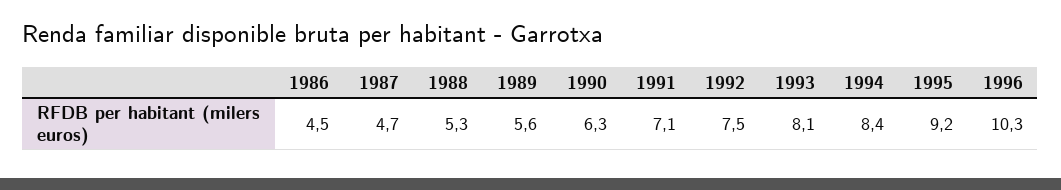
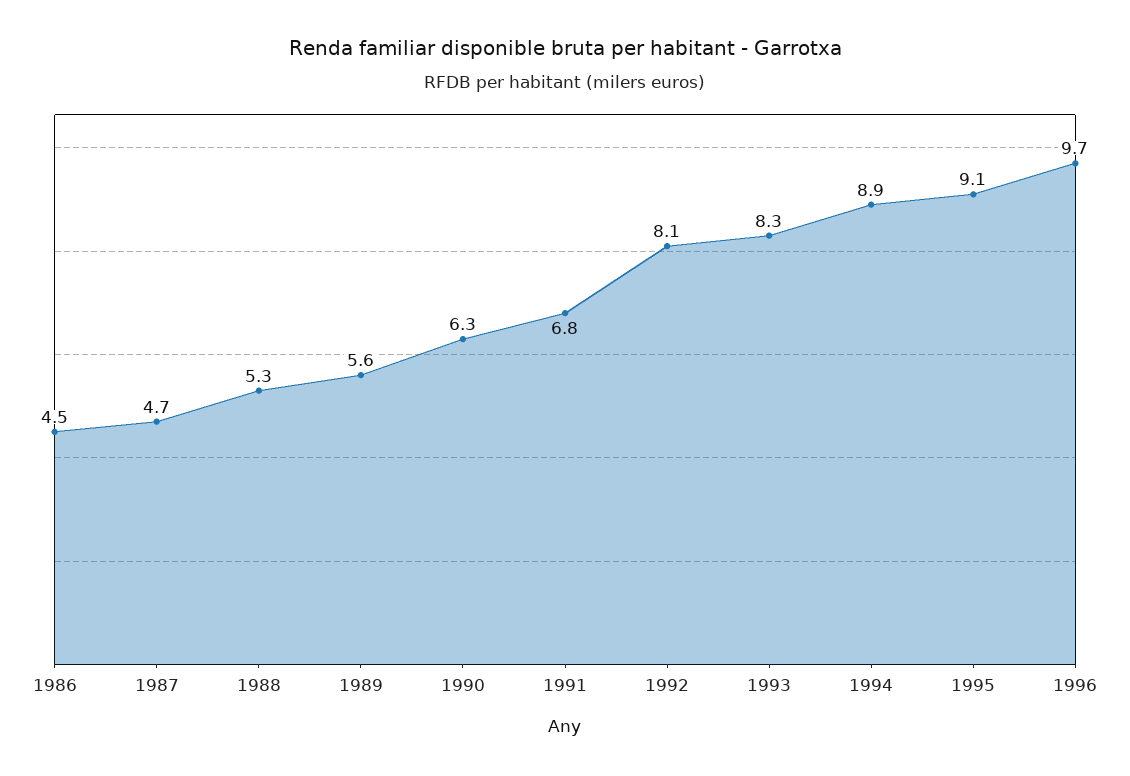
1991: 7.1 -> 6.8
1992: 7.5 -> 8.1
1993: 8.1 -> 8.3
1994: 8.4 -> 8.9
1995: 9.2 -> 9.1
1996: 10.3 -> 9.7

